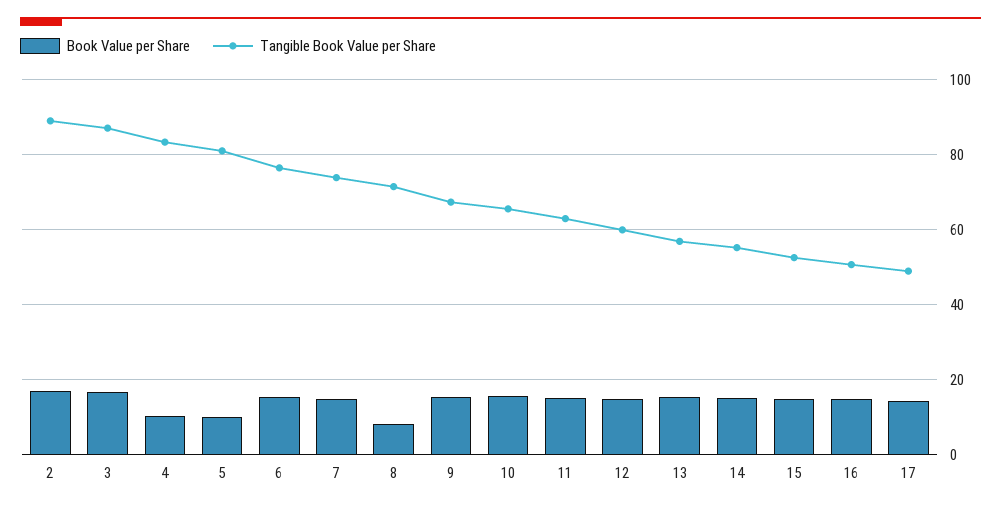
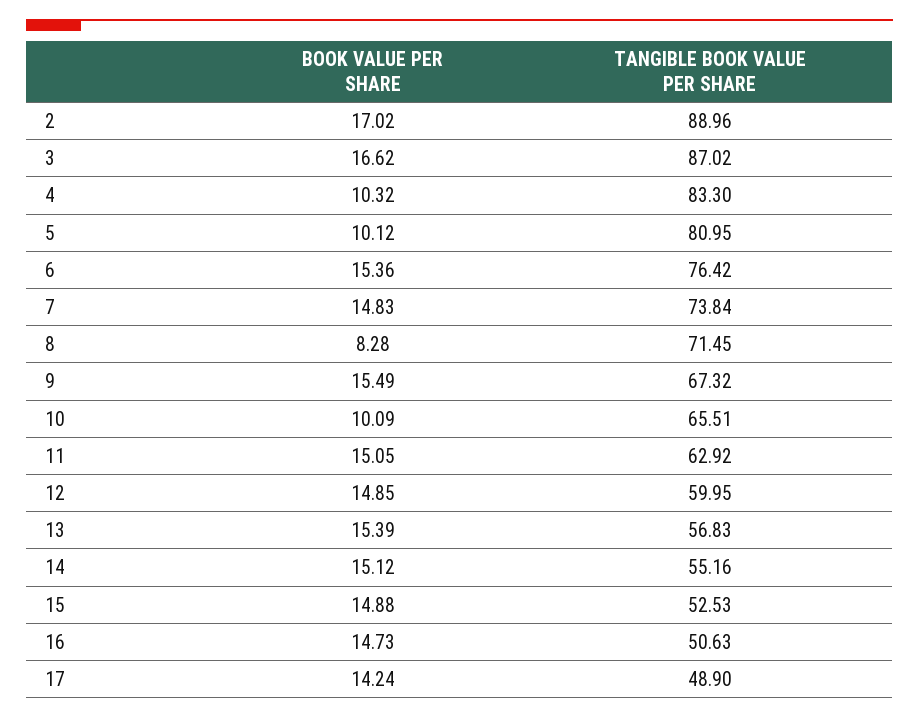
Book Value per Share, 10: 16 -> 10.09

